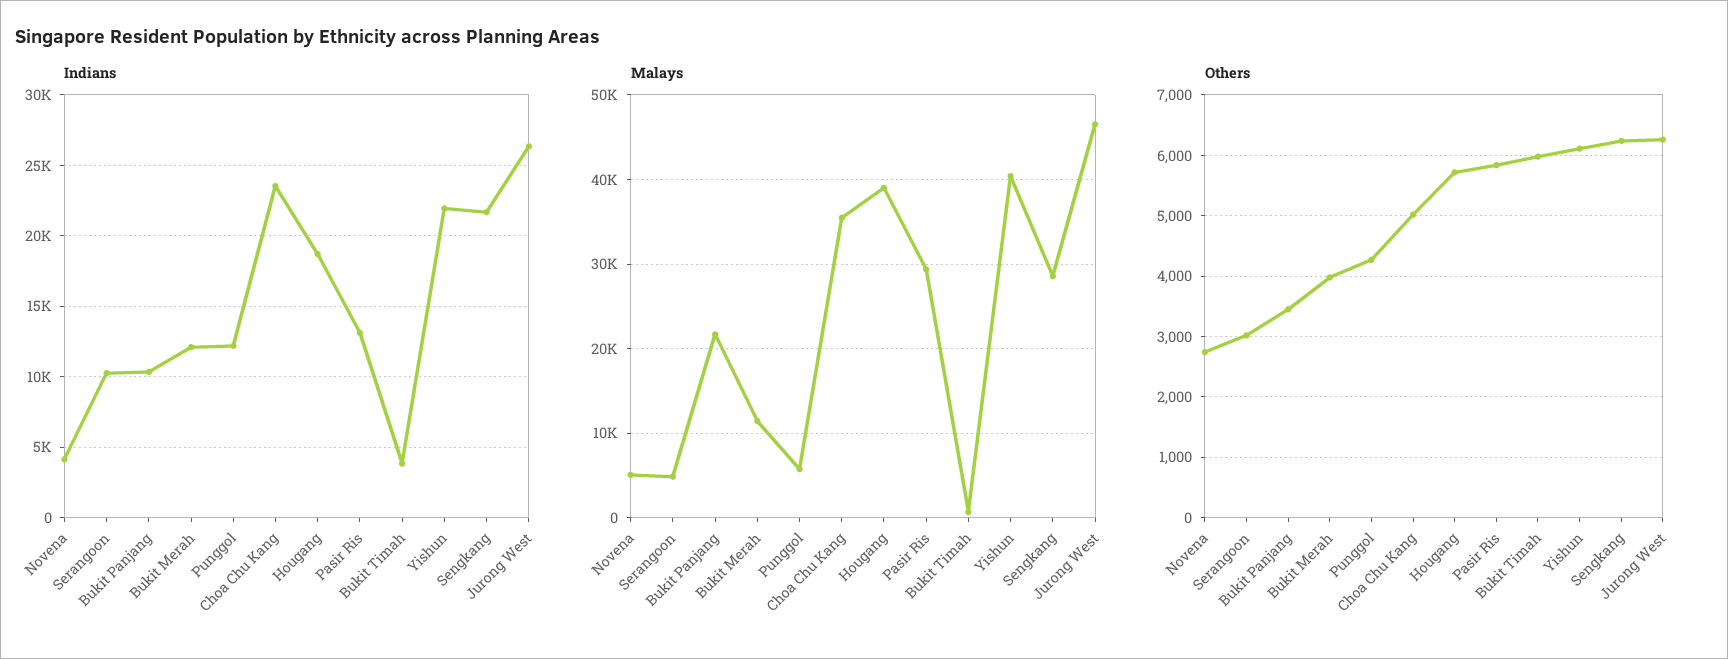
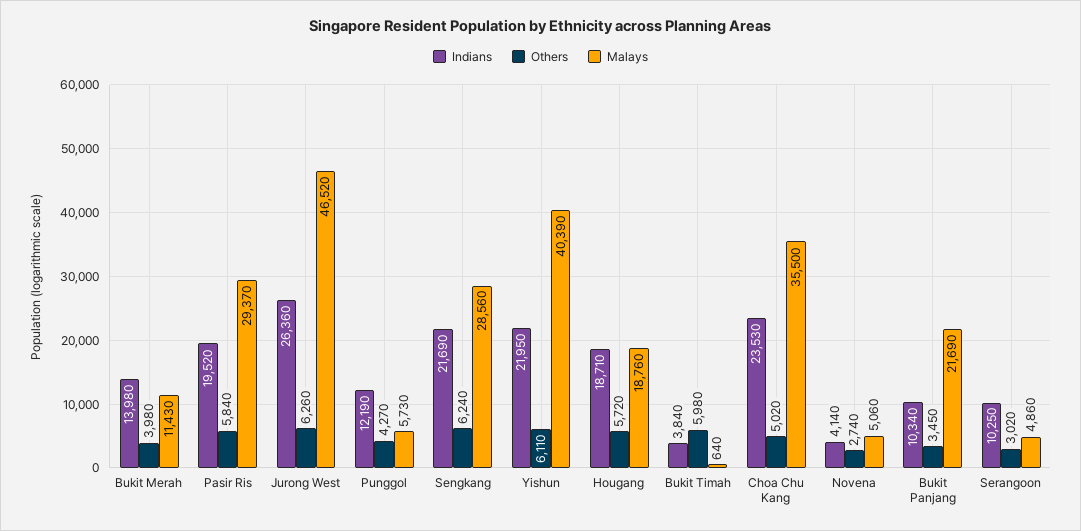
Indians, Bukit Merah: 12000 -> 13980
Indians, Pasir Ris: 13000 -> 19520
Malays, Hougang: 39000 -> 18760

